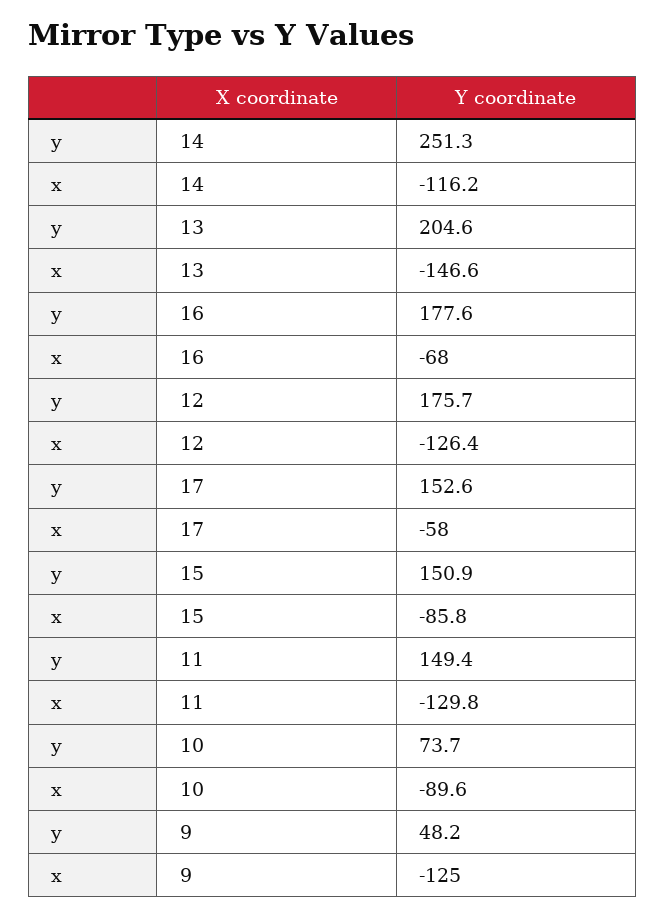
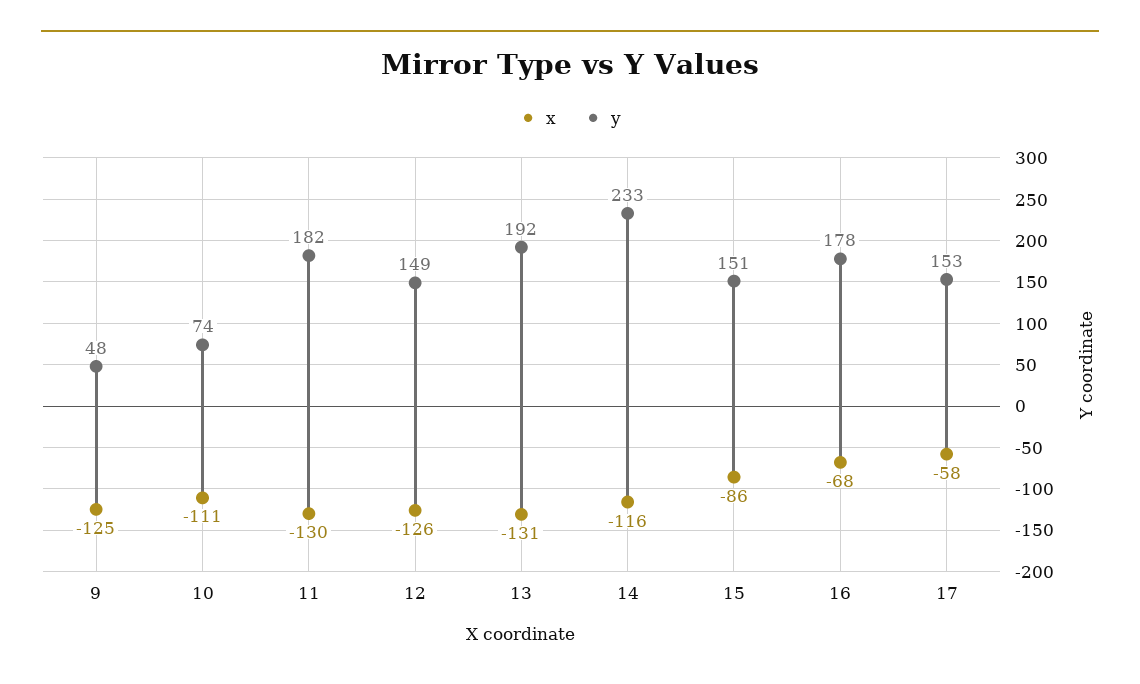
y, 14: 251.3 -> 233
y, 13: 204.6 -> 192
x, 13: -146.6 -> -131
y, 12: 175.7 -> 149
y, 11: 149.4 -> 182
x, 10: -89.6 -> -111

